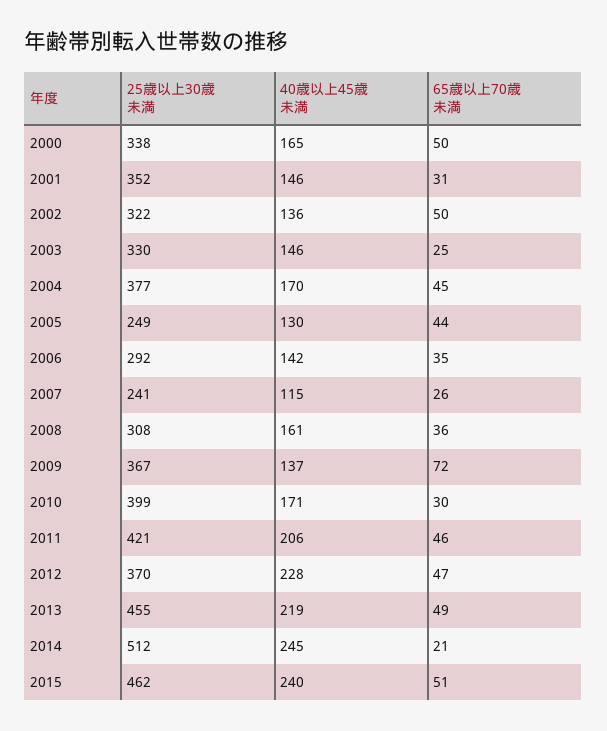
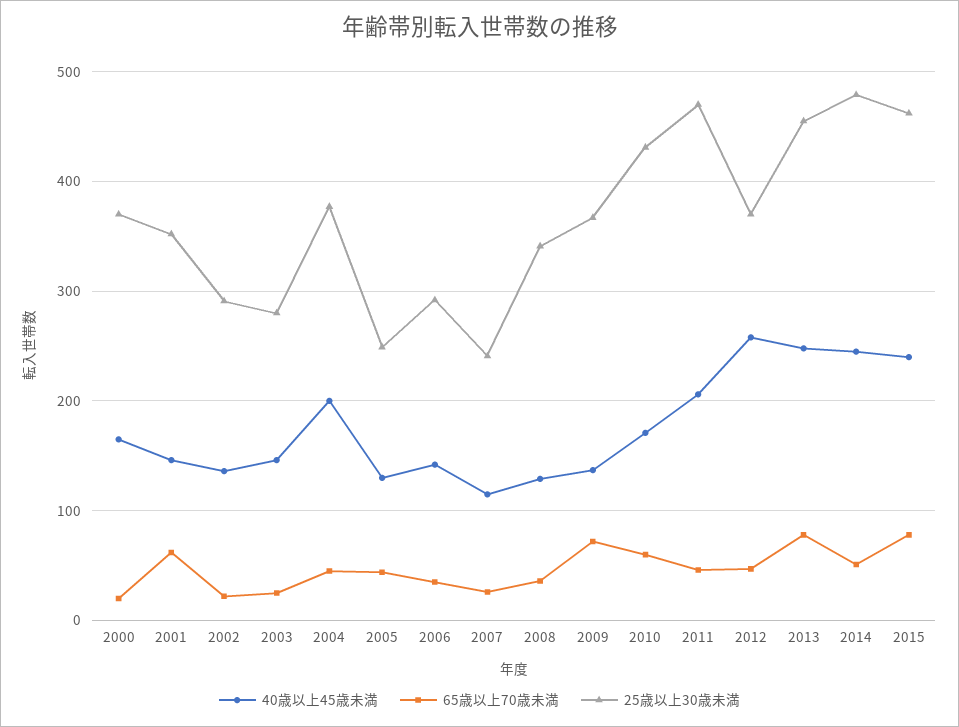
25歳以上30歳未満, 2000: 338 -> 370
65歳以上70歳未満, 2000: 50 -> 20
65歳以上70歳未満, 2001: 31 -> 60
25歳以上30歳未満, 2002: 322 -> 290
65歳以上70歳未満, 2002: 50 -> 20
25歳以上30歳未満, 2003: 330 -> 280
40歳以上45歳未満, 2004: 170 -> 200
25歳以上30歳未満, 2008: 308 -> 340
40歳以上45歳未満, 2008: 161 -> 130
25歳以上30歳未満, 2010: 399 -> 430
65歳以上70歳未満, 2010: 30 -> 60
25歳以上30歳未満, 2011: 421 -> 470
40歳以上45歳未満, 2012: 228 -> 260
40歳以上45歳未満, 2013: 219 -> 250
65歳以上70歳未満, 2013: 49 -> 80
25歳以上30歳未満, 2014: 512 -> 480
65歳以上70歳未満, 2014: 21 -> 50
65歳以上70歳未満, 2015: 51 -> 80

